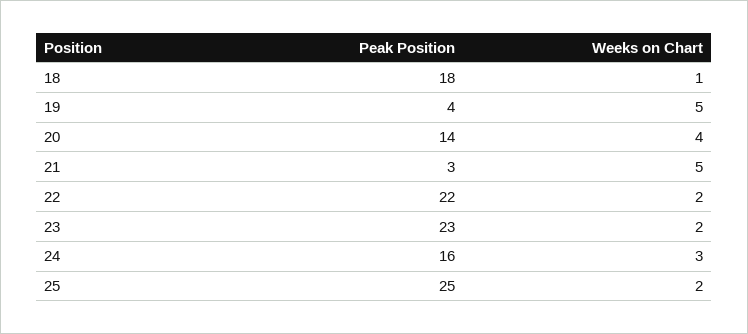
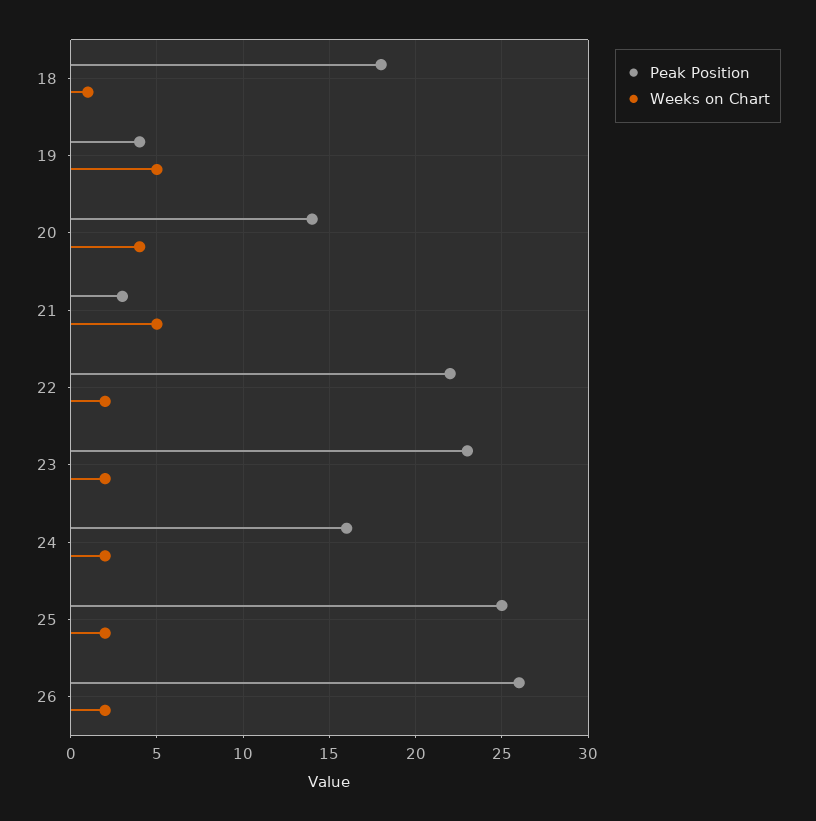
Weeks on Chart, 24: 3 -> 2
Peak Position, 26: none -> 26
Weeks on Chart, 26: none -> 2

